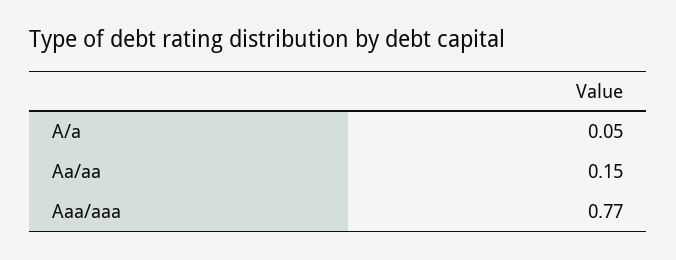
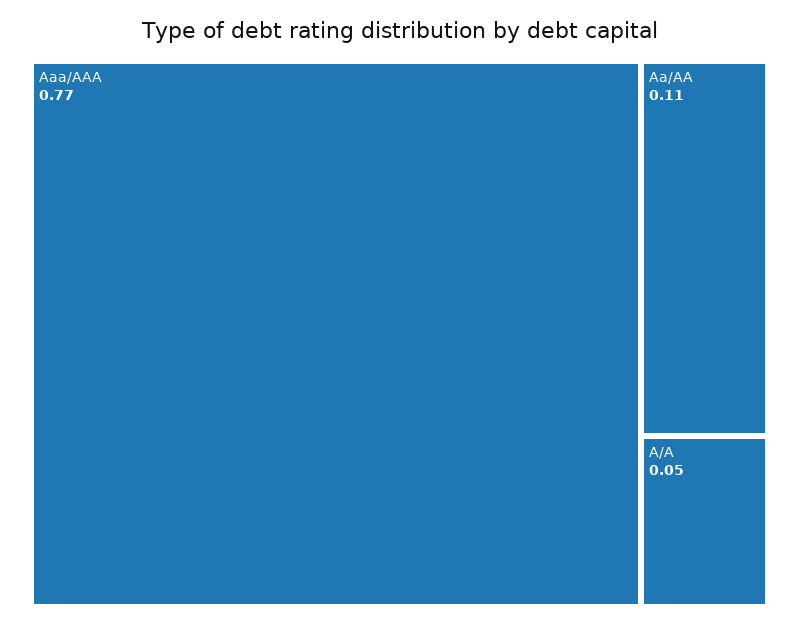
Aa/aa: 0.15 -> 0.11

